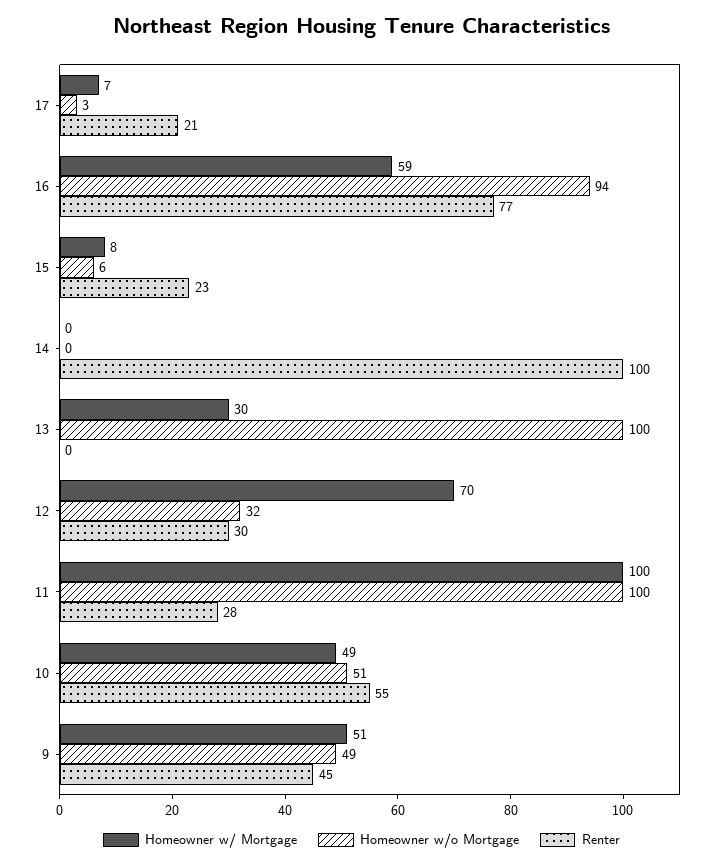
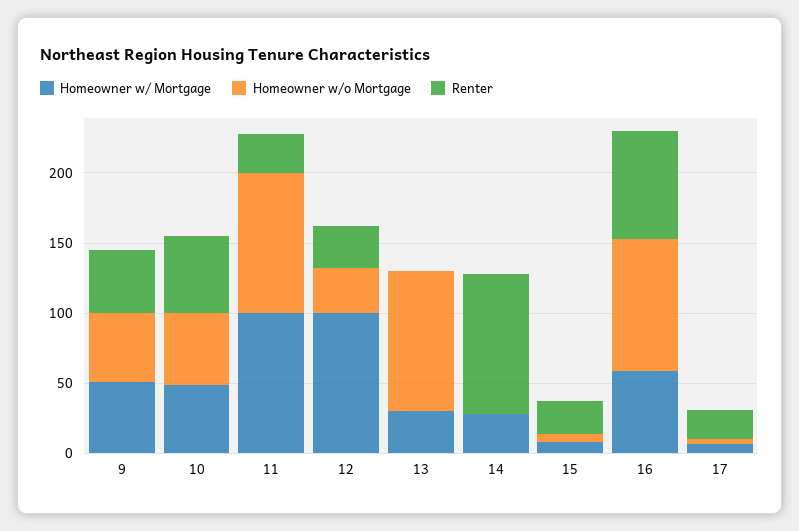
Homeowner w/ Mortgage, 14: 0 -> 30
Homeowner w/ Mortgage, 12: 70 -> 100

